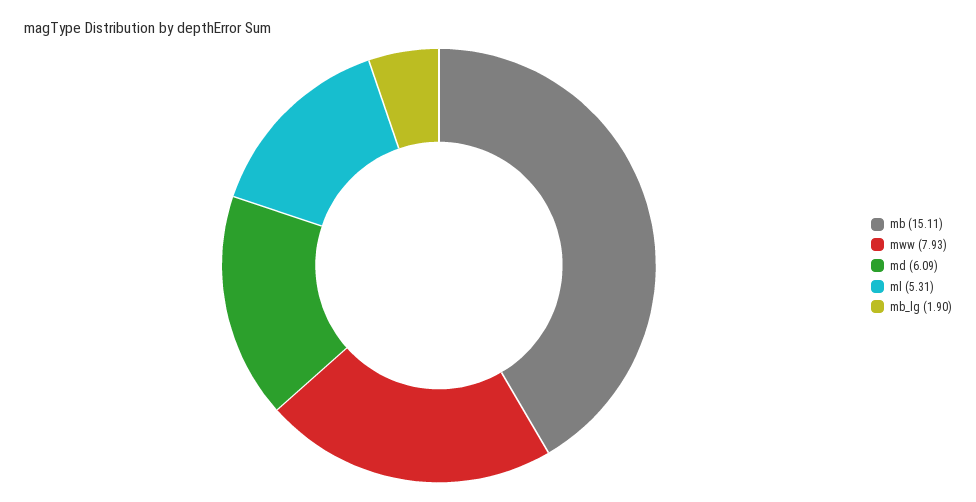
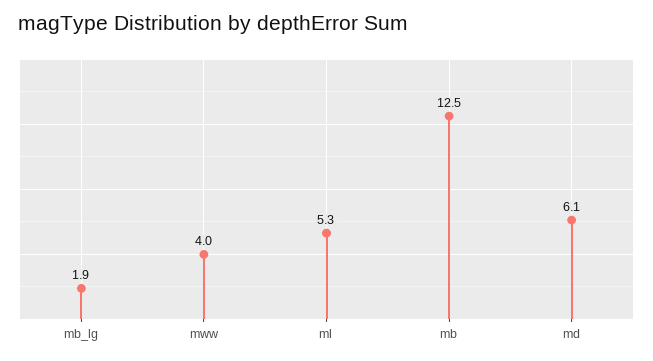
mb: 15.11 -> 12.5
mww: 7.93 -> 4

